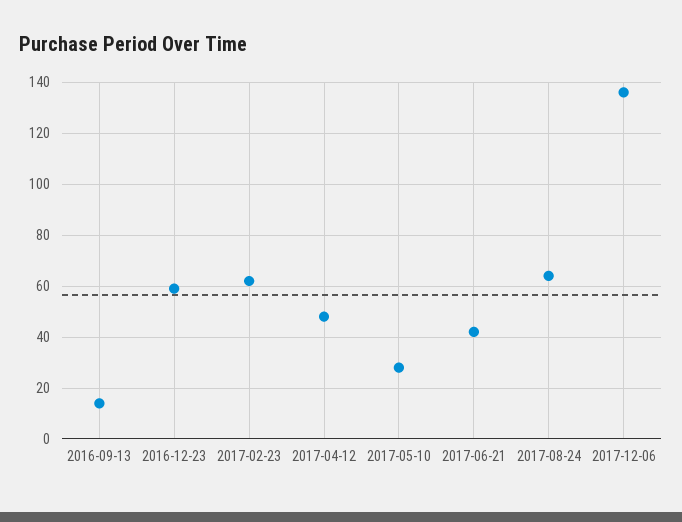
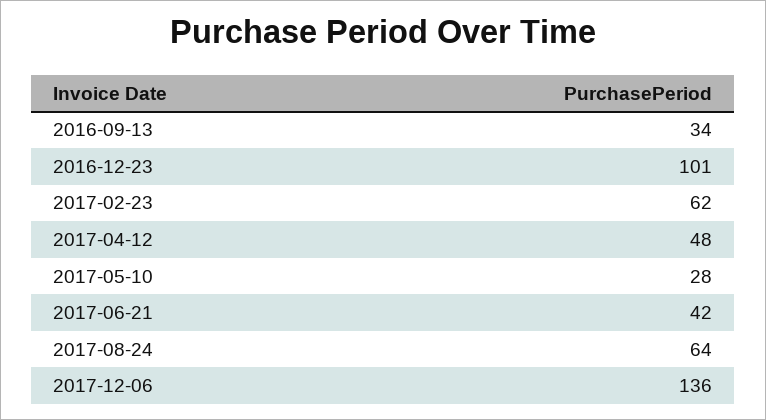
2016-09-13: 15 -> 34
2016-12-23: 60 -> 101

